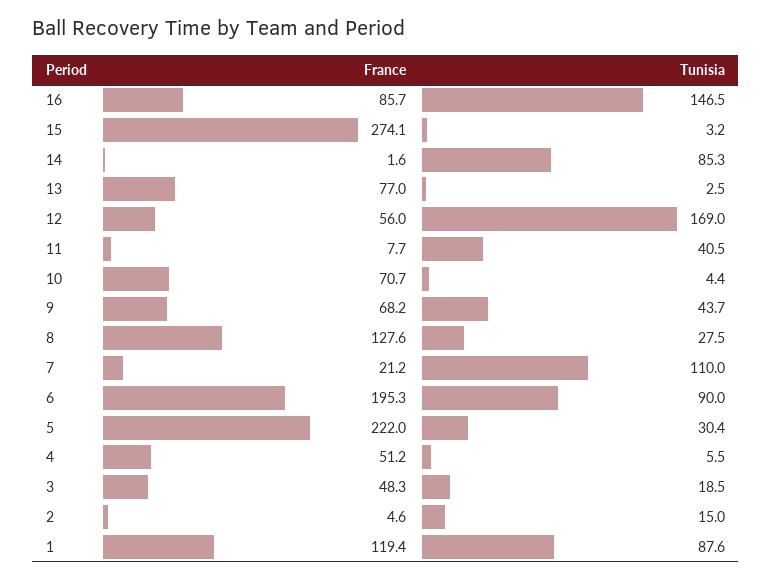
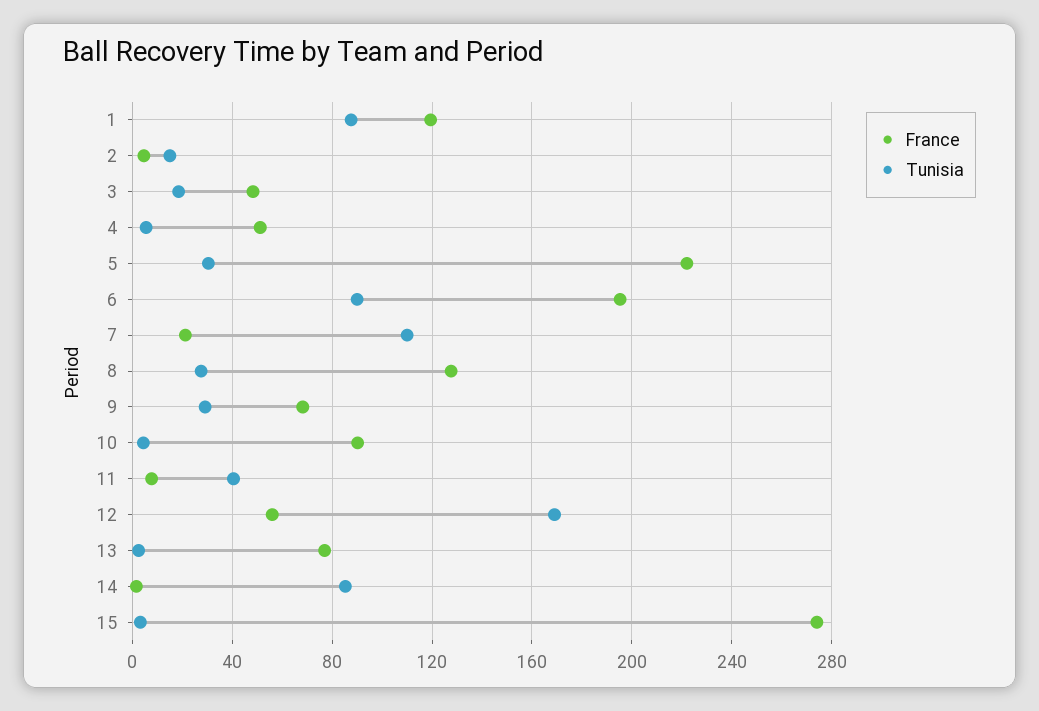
France, 16: 85.7 -> none
Tunisia, 16: 146.5 -> none
France, 10: 70.7 -> 90
Tunisia, 9: 43.7 -> 30

